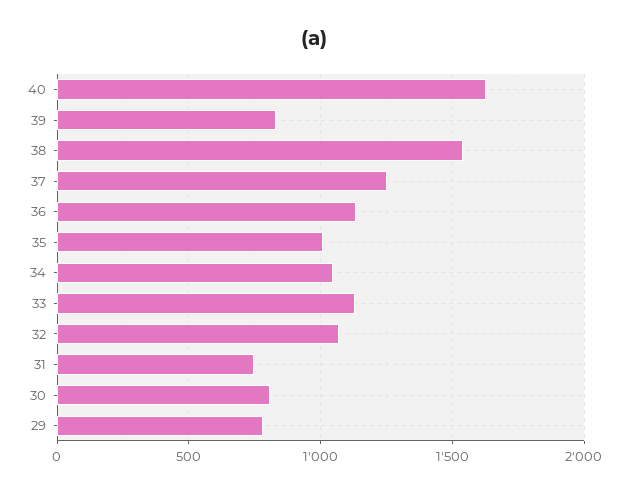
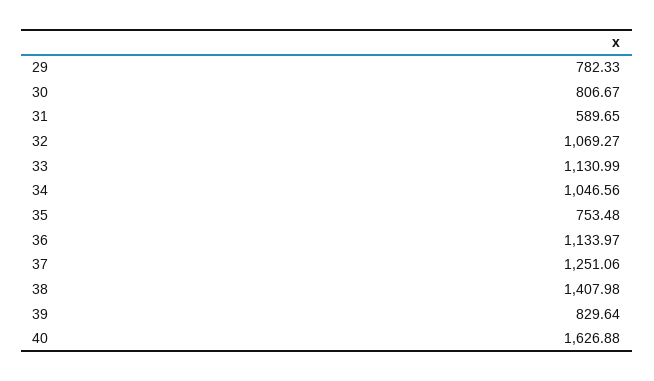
38: 1550 -> 1407.98
35: 1000 -> 753.48
31: 750 -> 589.65

